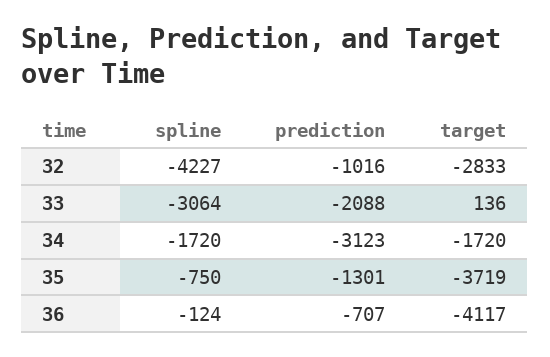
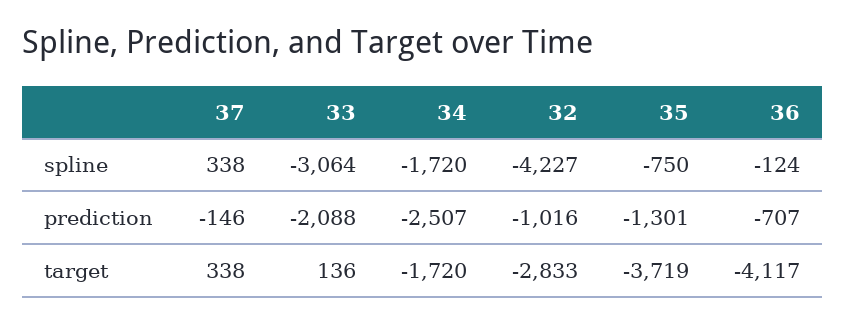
prediction, 34: -3123 -> -2507
spline, 37: none -> 338
prediction, 37: none -> -146
target, 37: none -> 338

